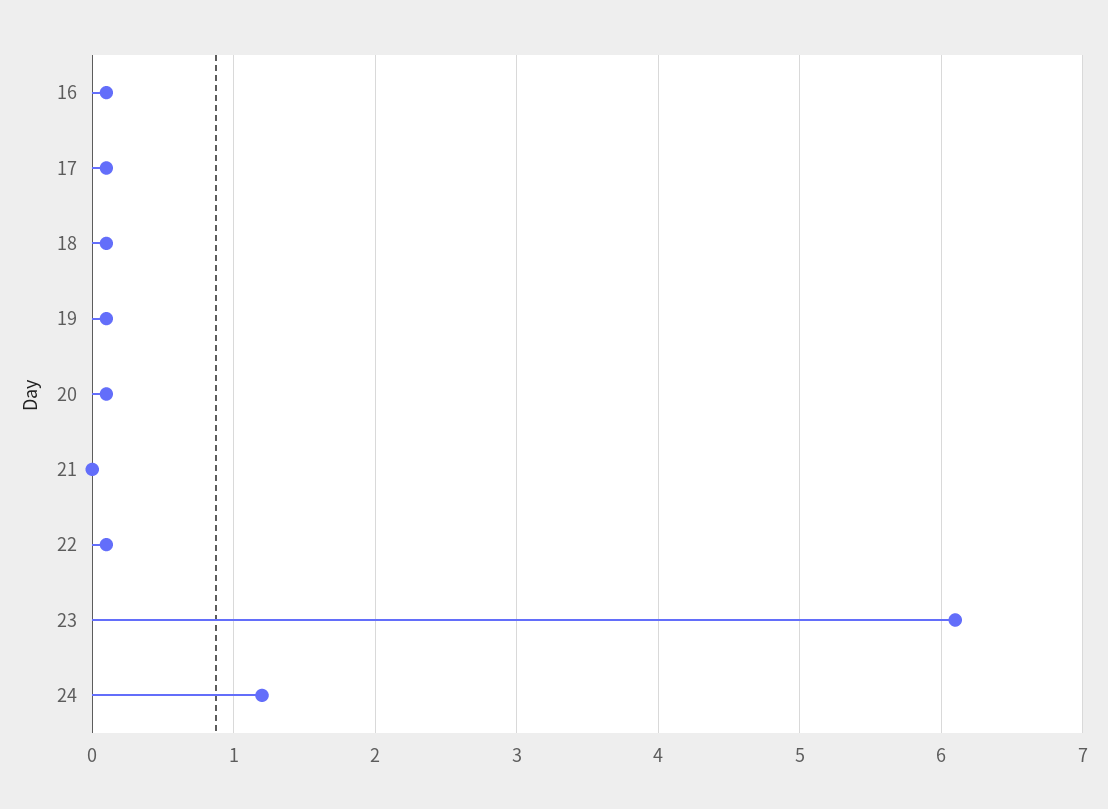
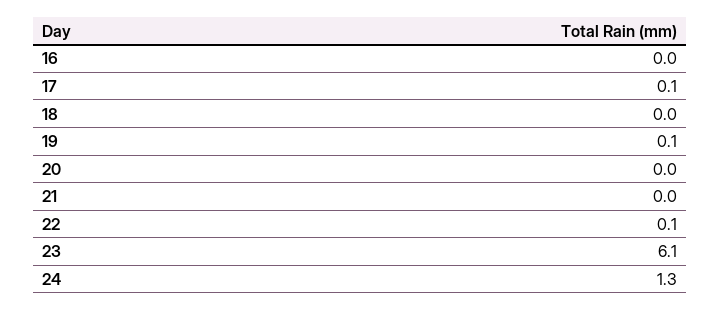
16: 0.1 -> 0
18: 0.1 -> 0
20: 0.1 -> 0
24: 1.2 -> 1.3

